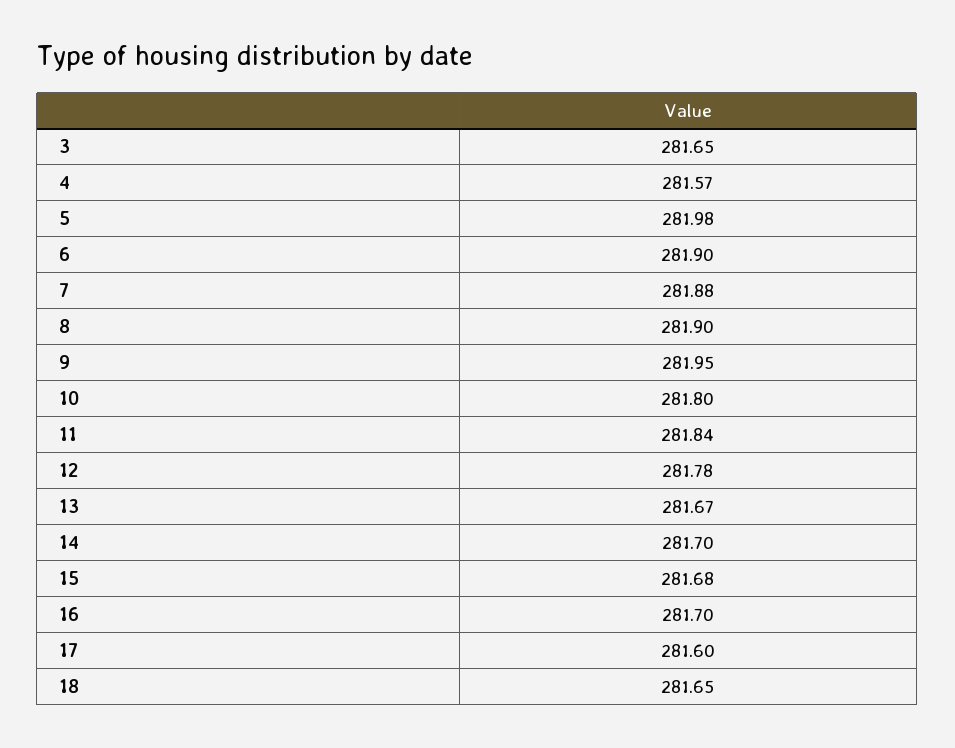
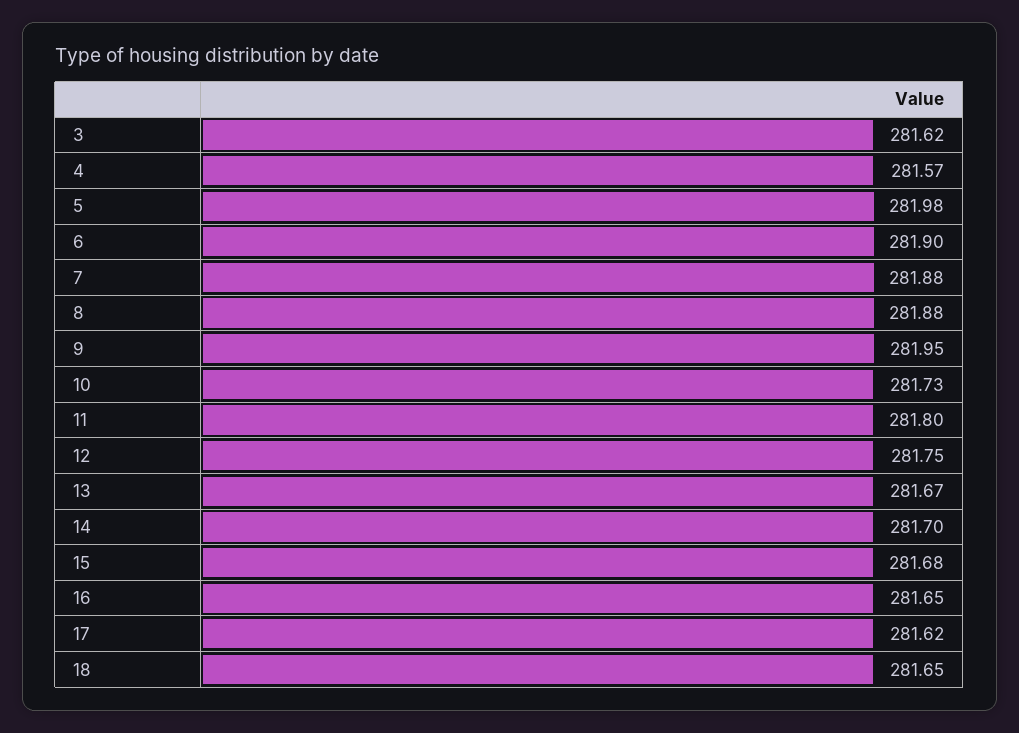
3: 281.65 -> 281.62
8: 281.9 -> 281.88
10: 281.8 -> 281.73
11: 281.84 -> 281.8
12: 281.78 -> 281.75
16: 281.7 -> 281.65
17: 281.6 -> 281.62

